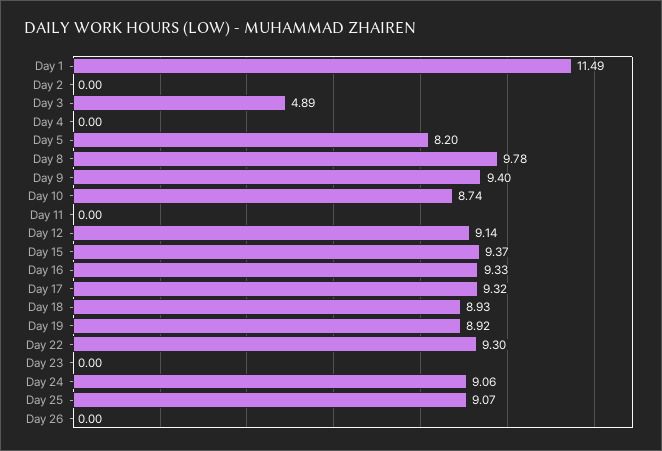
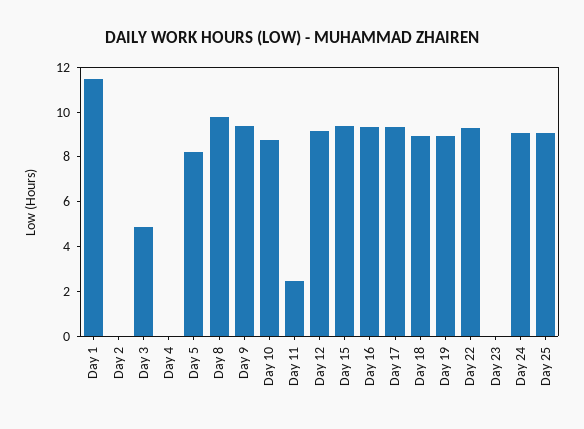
Day 11: 0 -> 2.5
Day 26: 0 -> none

